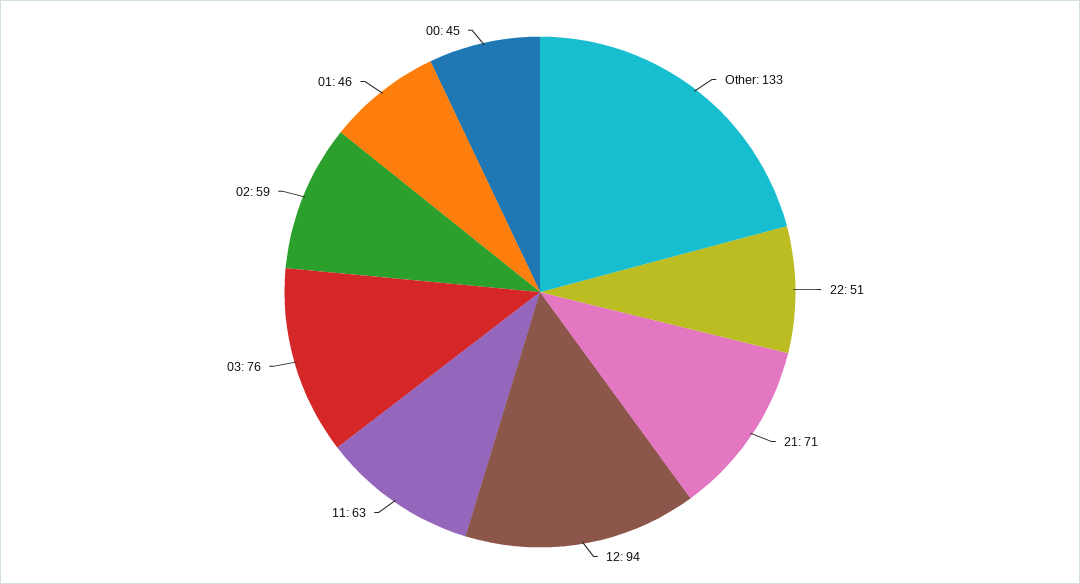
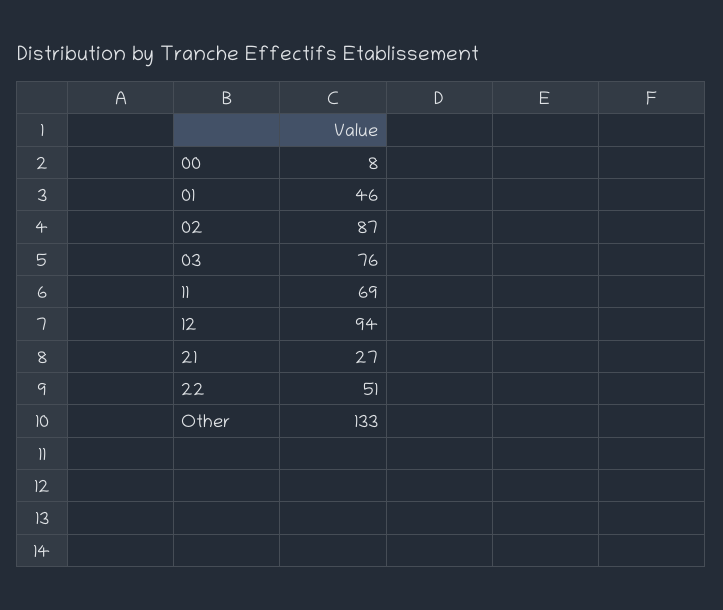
21: 71 -> 27
11: 63 -> 69
02: 59 -> 87
00: 45 -> 8

